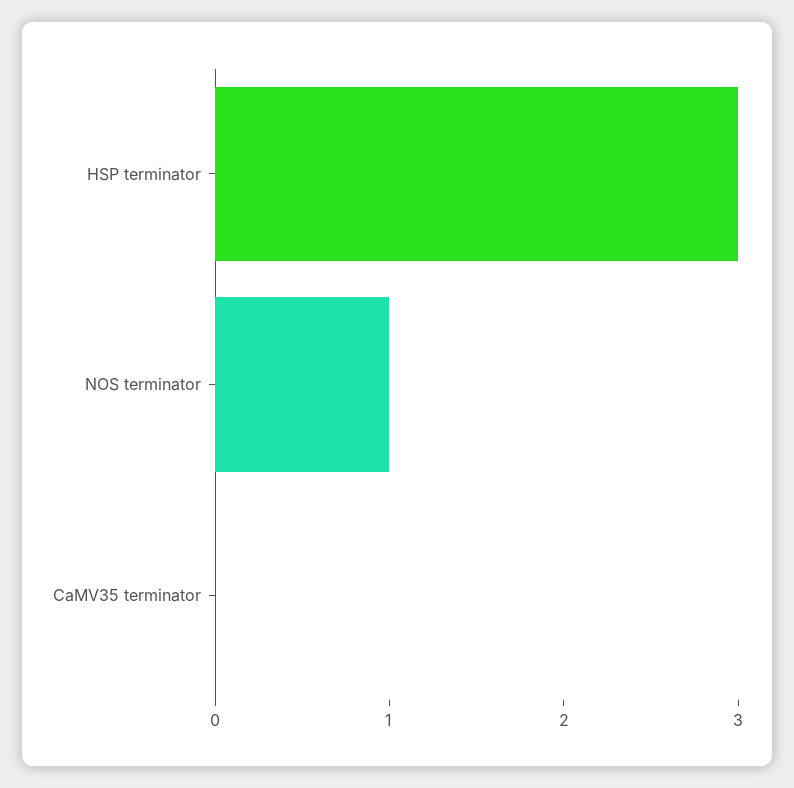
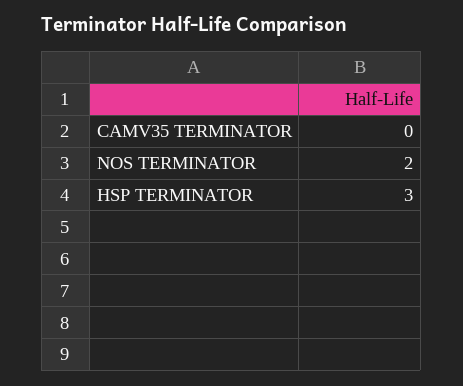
NOS terminator: 1 -> 2

